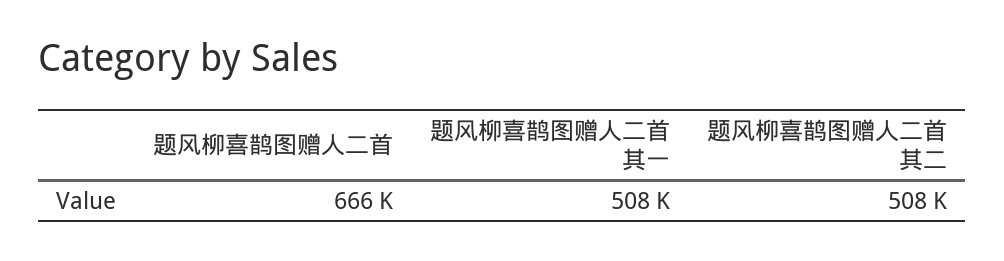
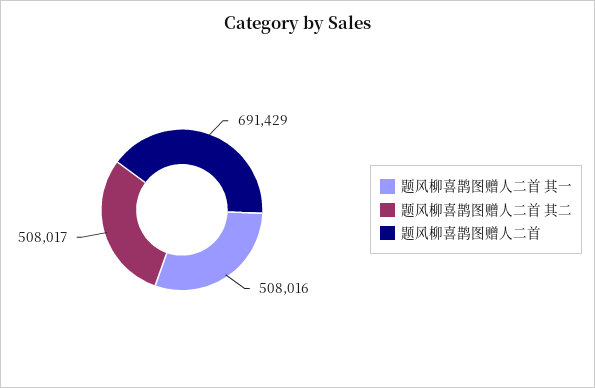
题风柳喜鹊图赠人二首: 666000 -> 691429

